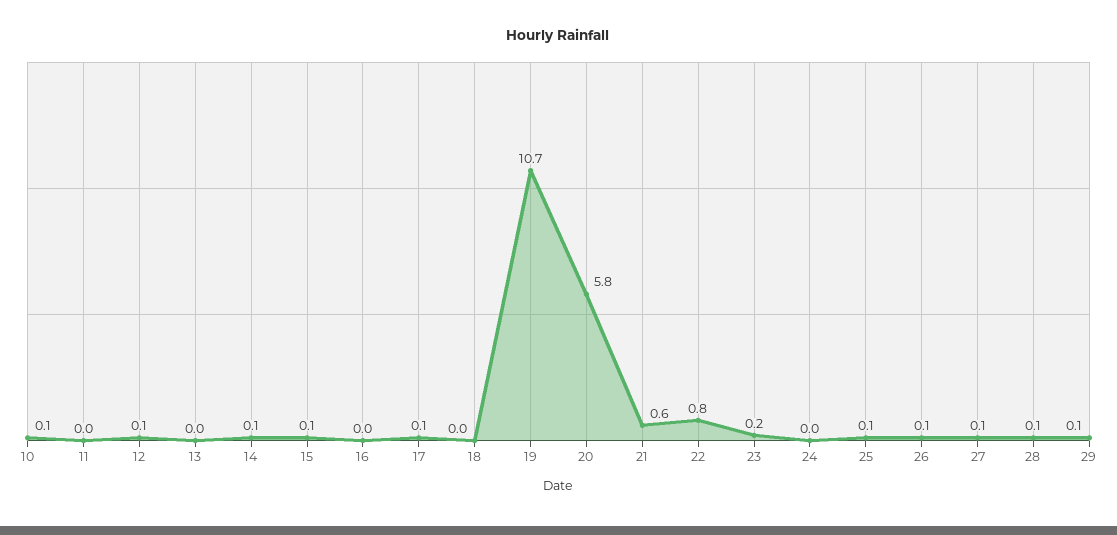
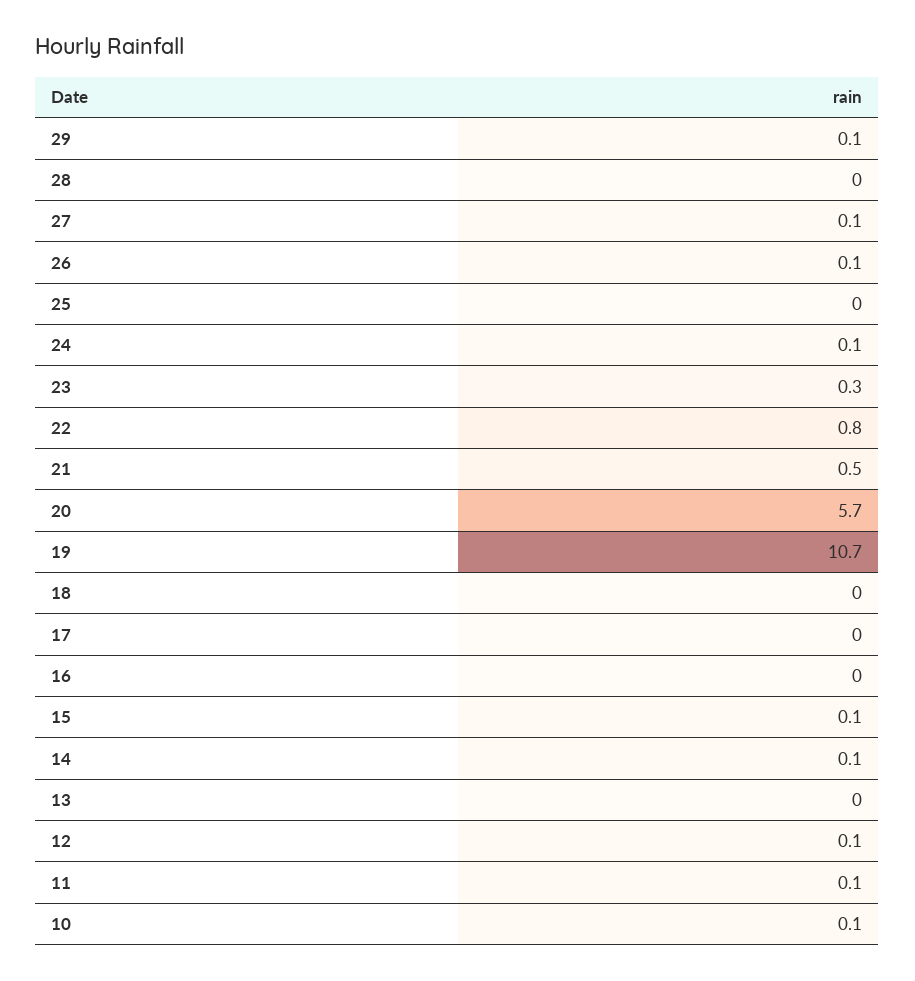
11: 0 -> 0.1
17: 0.1 -> 0
20: 5.8 -> 5.7
21: 0.6 -> 0.5
23: 0.2 -> 0.3
24: 0 -> 0.1
25: 0.1 -> 0
28: 0.1 -> 0

